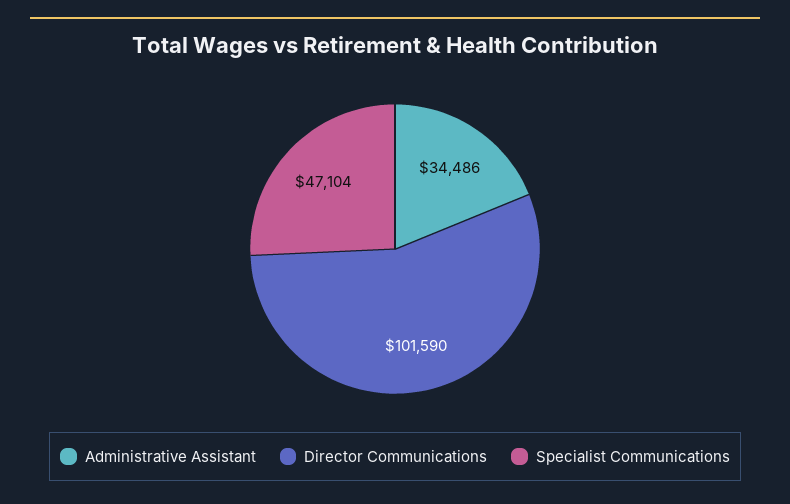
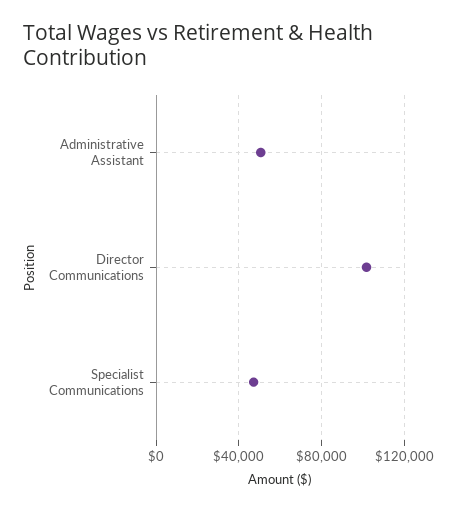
Administrative Assistant: 34486 -> 50000

